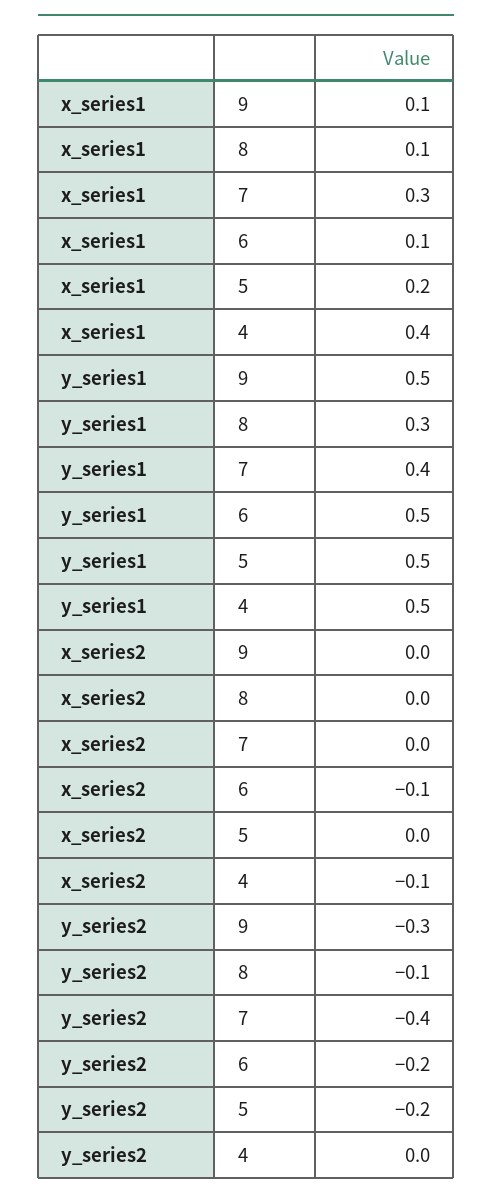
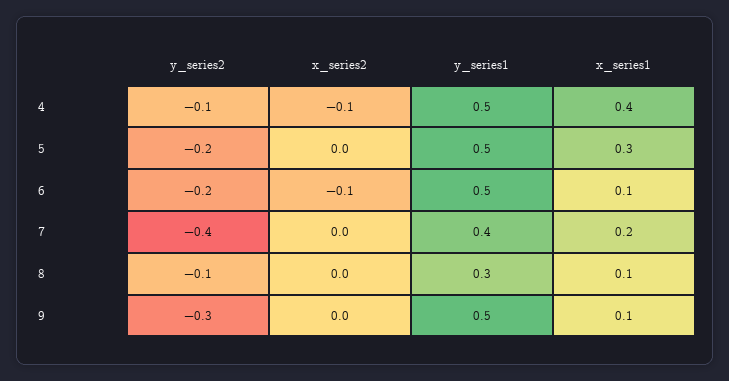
x_series1, 7: 0.3 -> 0.2
x_series1, 5: 0.2 -> 0.3
y_series2, 4: 0 -> -0.1

